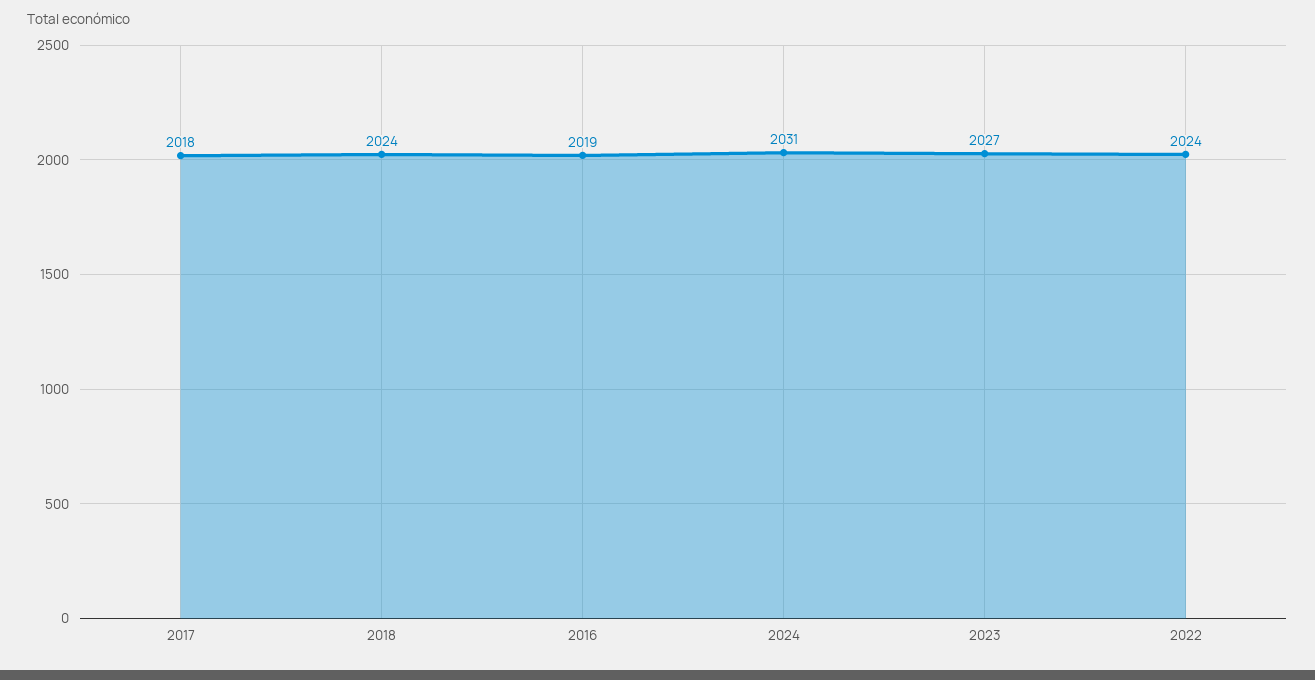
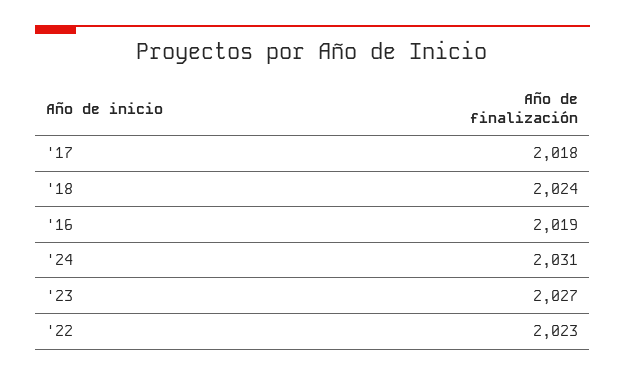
2022: 2024 -> 2023

